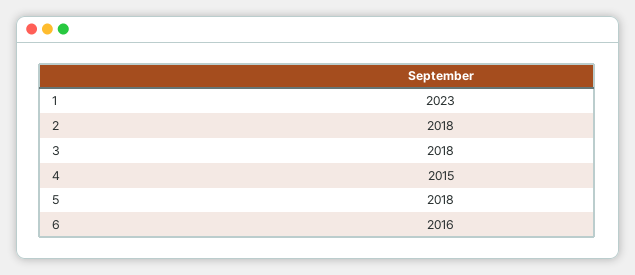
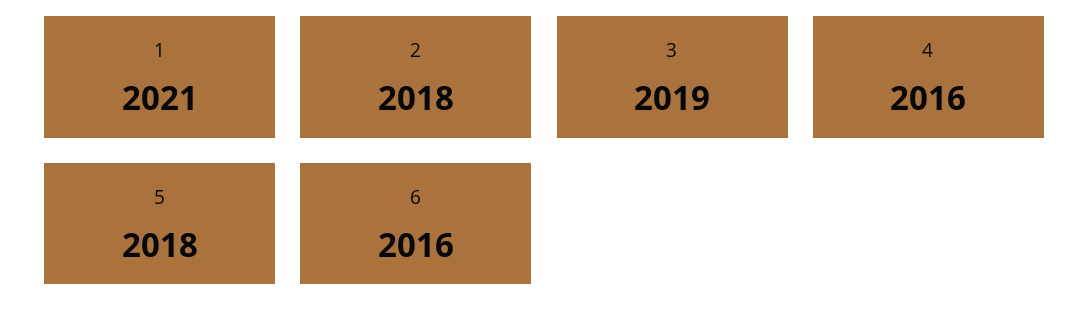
1: 2023 -> 2021
3: 2018 -> 2019
4: 2015 -> 2016

